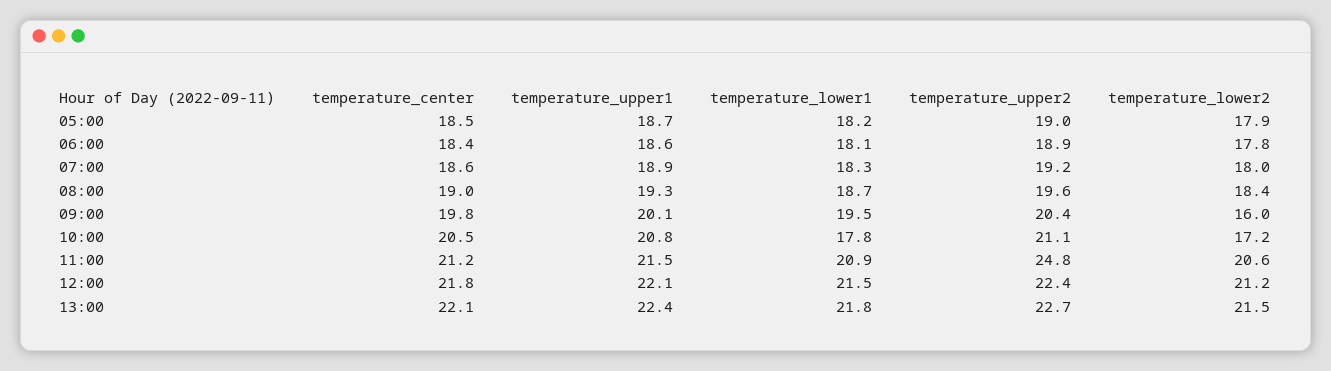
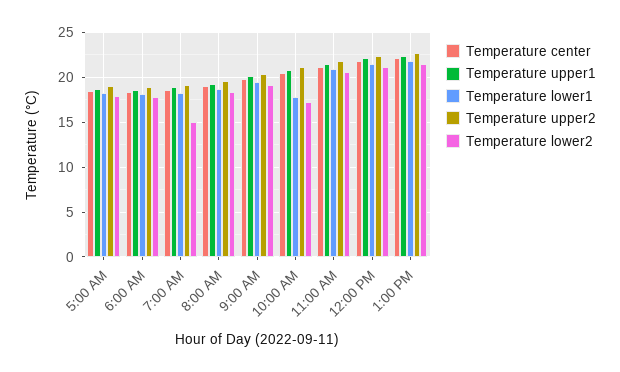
temperature_lower2, 07:00: 18 -> 15
temperature_lower2, 09:00: 16 -> 19
temperature_upper2, 11:00: 24.8 -> 22

